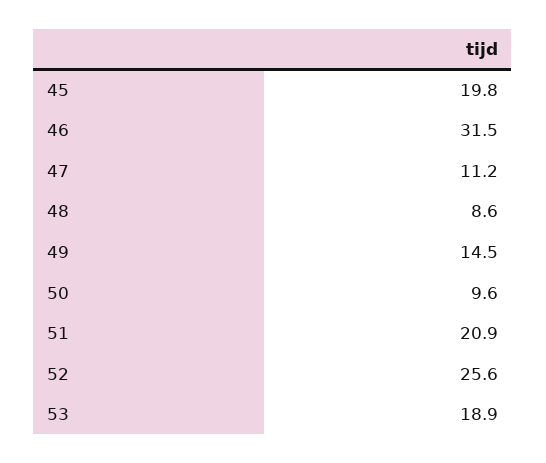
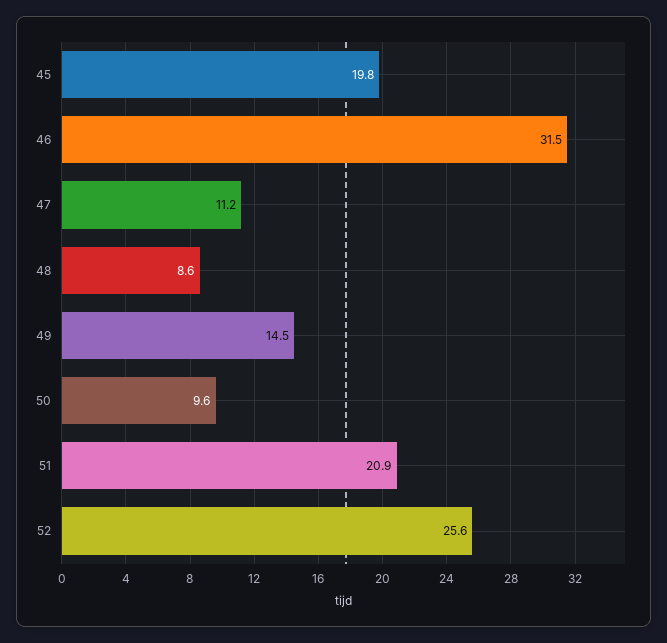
53: 18.9 -> none

